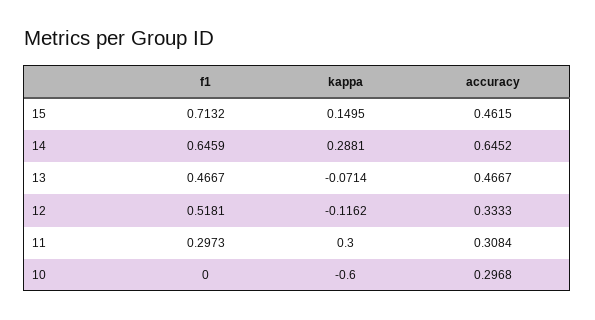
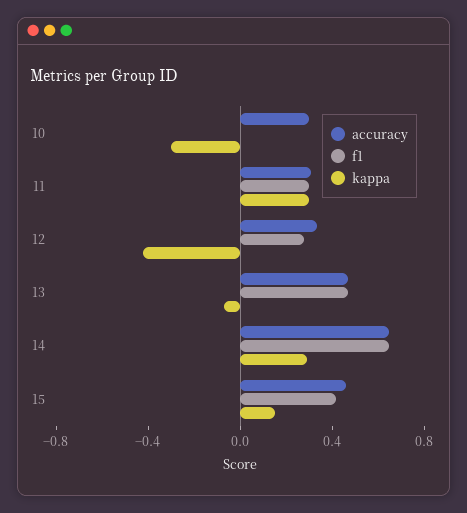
f1, 15: 0.7132 -> 0.4
f1, 12: 0.5181 -> 0.3
kappa, 12: -0.1162 -> -0.4
kappa, 10: -0.6 -> -0.3

